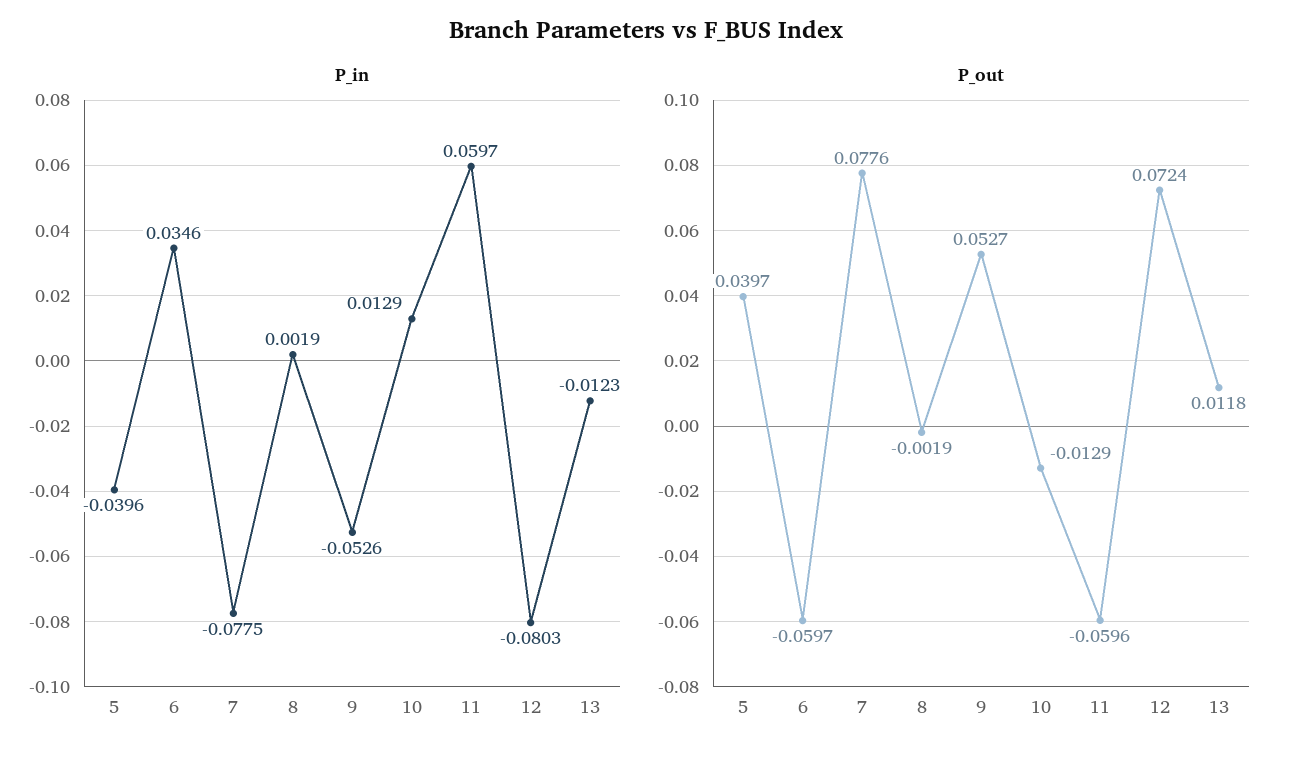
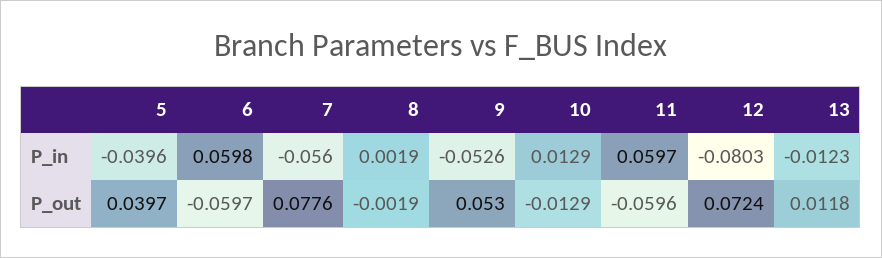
P_in, 6: 0.0346 -> 0.0598
P_in, 7: -0.0775 -> -0.056
P_out, 9: 0.0527 -> 0.053

